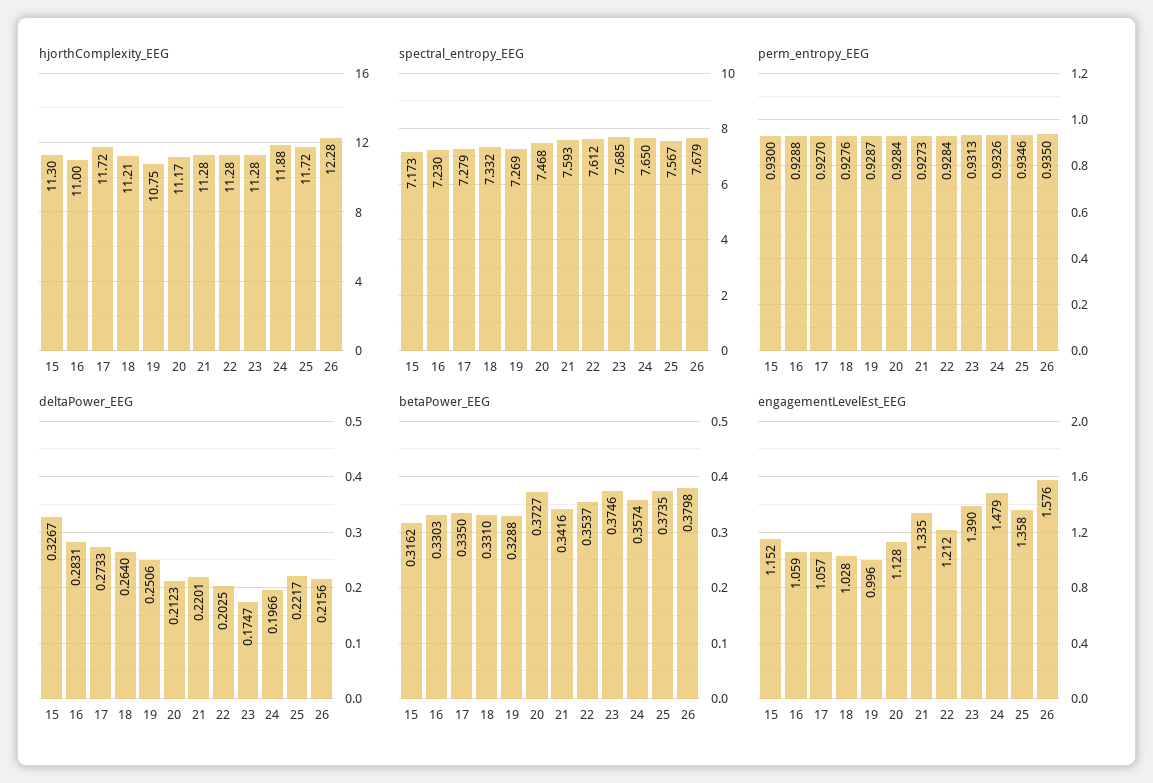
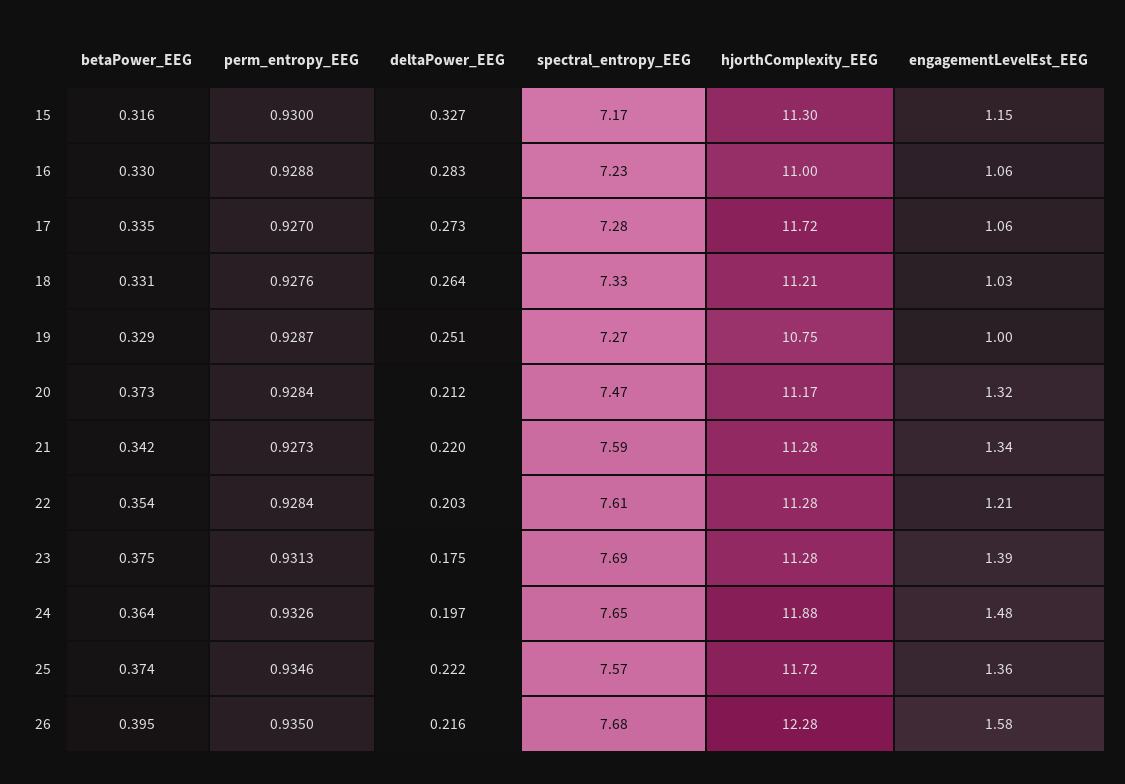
betaPower_EEG, 24: 0.3574 -> 0.364
betaPower_EEG, 26: 0.3798 -> 0.395
engagementLevelEst_EEG, 20: 1.128 -> 1.32

